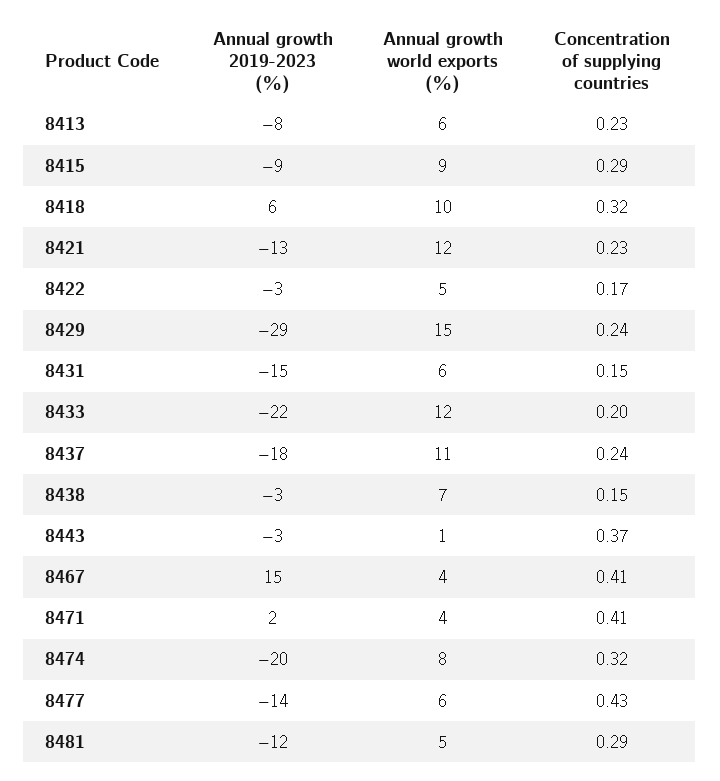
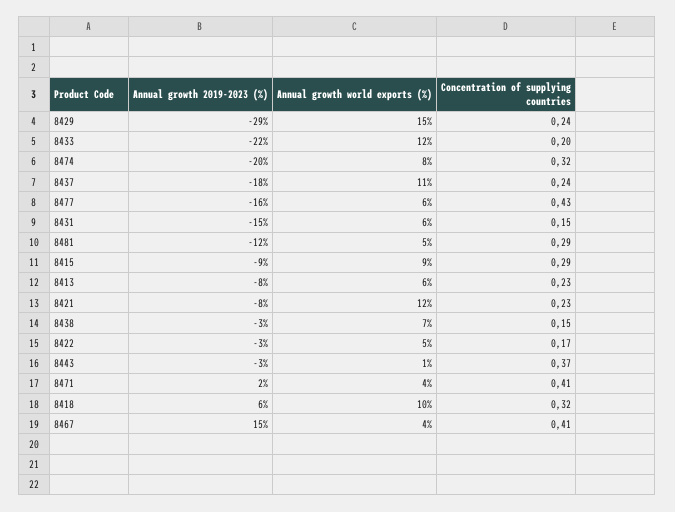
Annual growth 2019-2023 (%), 8421: -13 -> -8
Annual growth 2019-2023 (%), 8477: -14 -> -16

